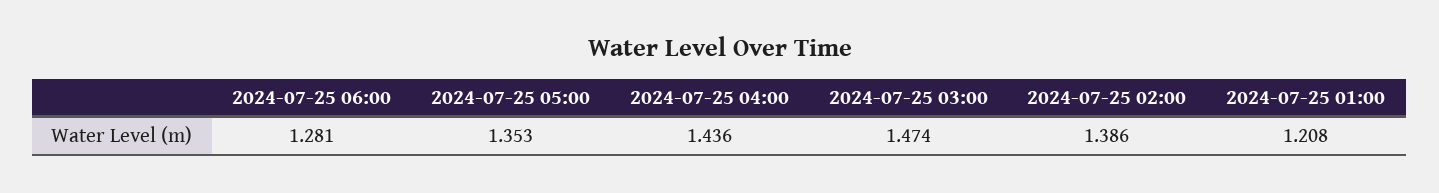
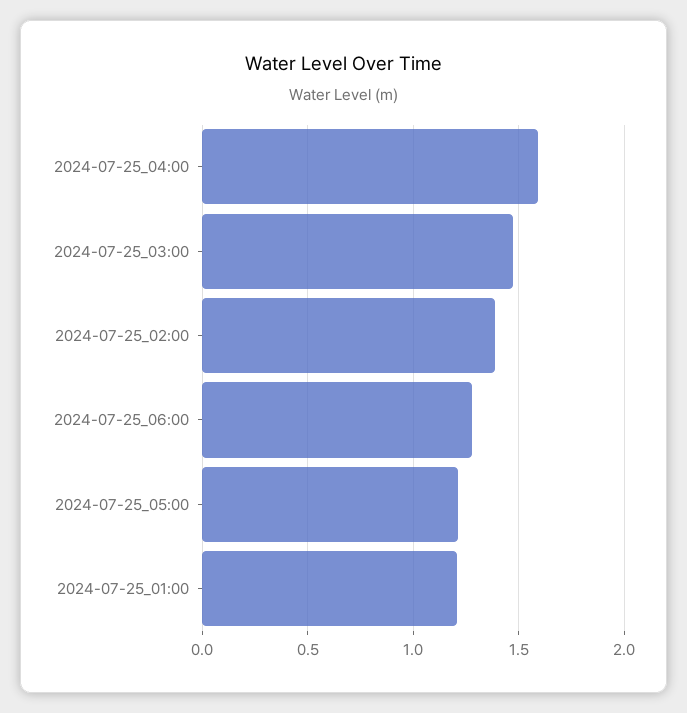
2024-07-25 05:00: 1.353 -> 1.2
2024-07-25 04:00: 1.436 -> 1.6

